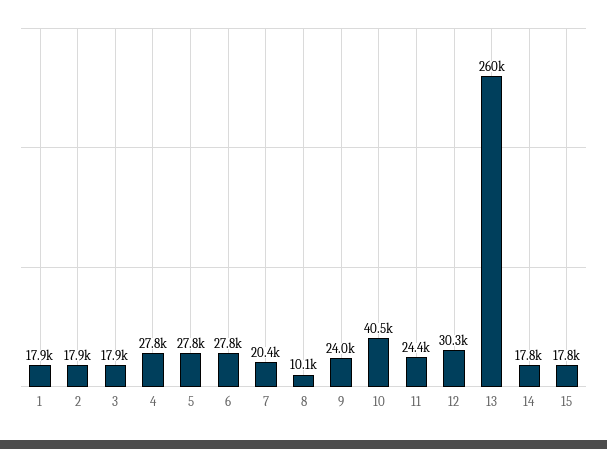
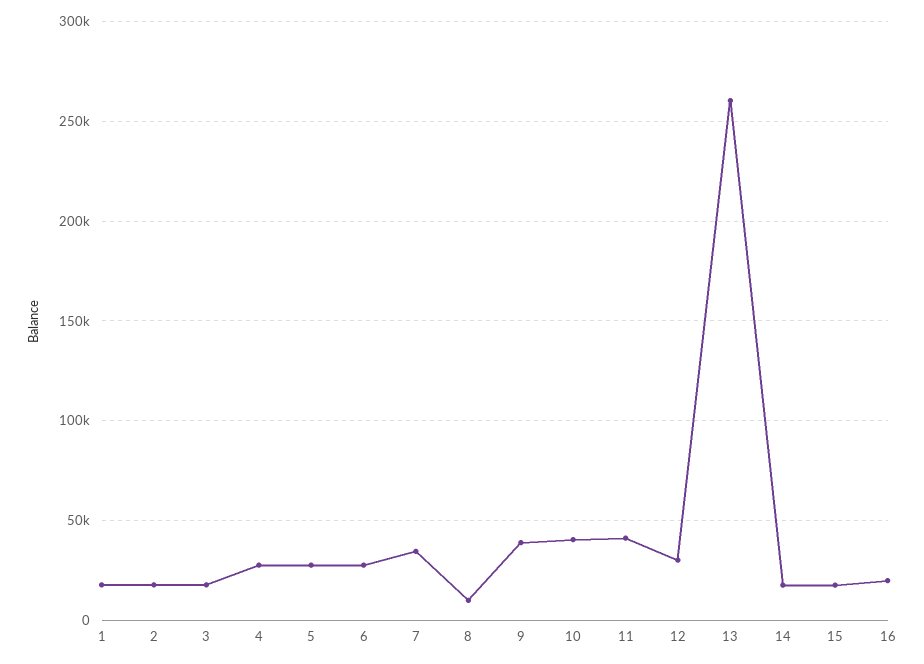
7: 20400 -> 35000
9: 24000 -> 40000
11: 24400 -> 40000
16: none -> 20000

